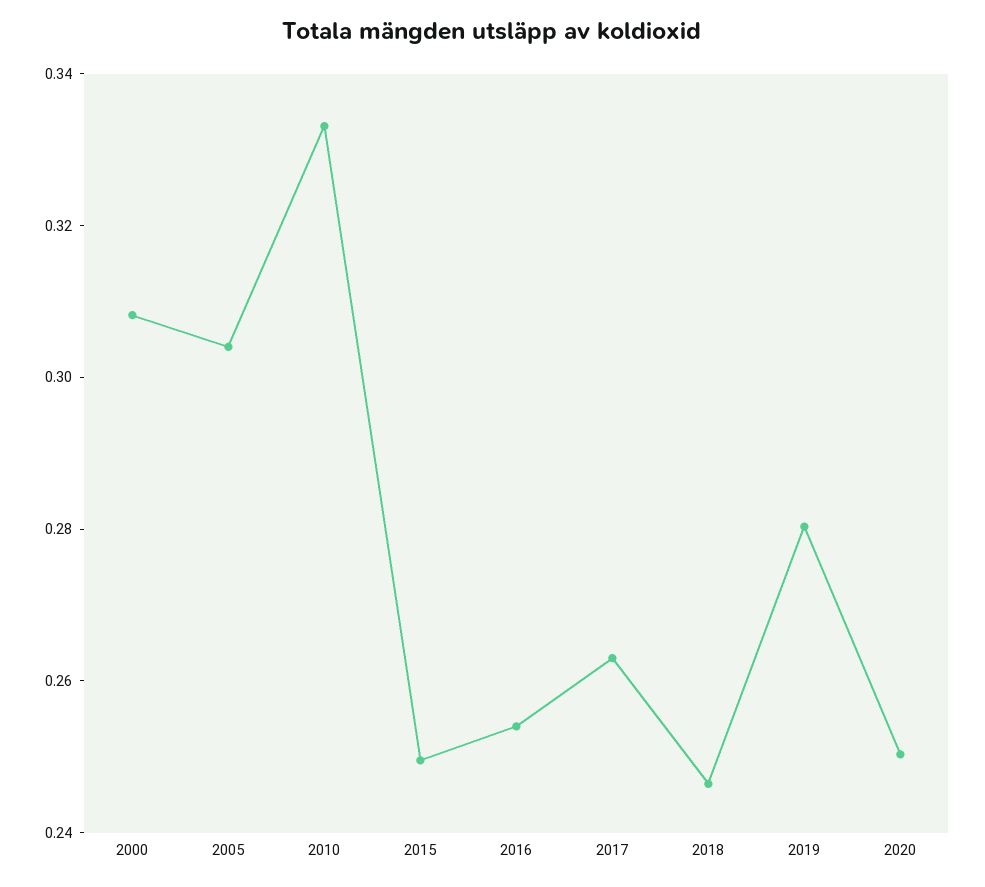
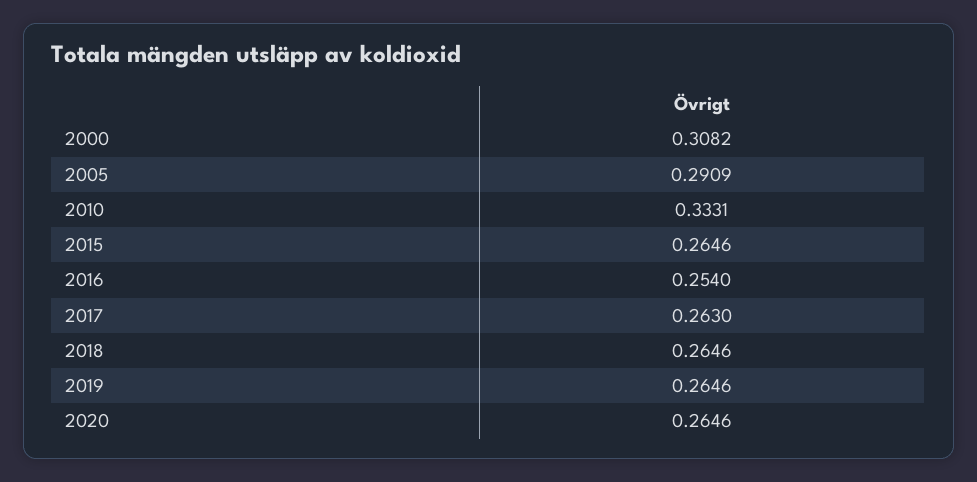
2005: 0.305 -> 0.2909
2015: 0.25 -> 0.2646
2018: 0.245 -> 0.2646
2019: 0.28 -> 0.2646
2020: 0.25 -> 0.2646

